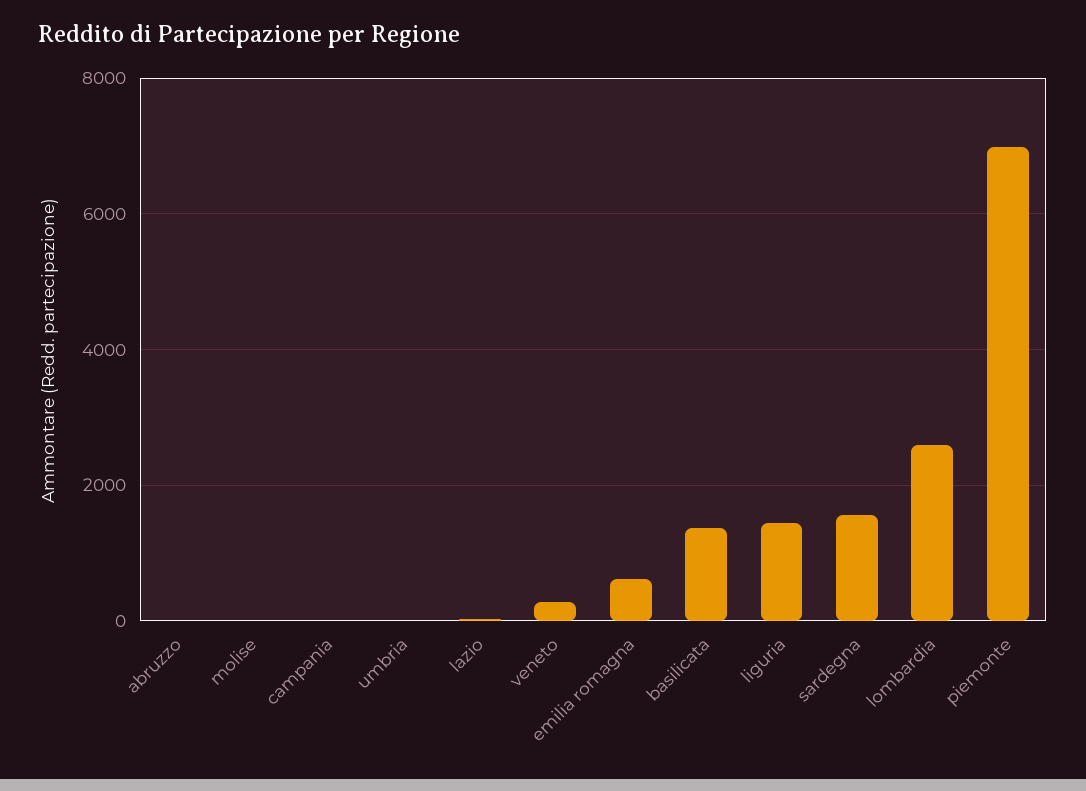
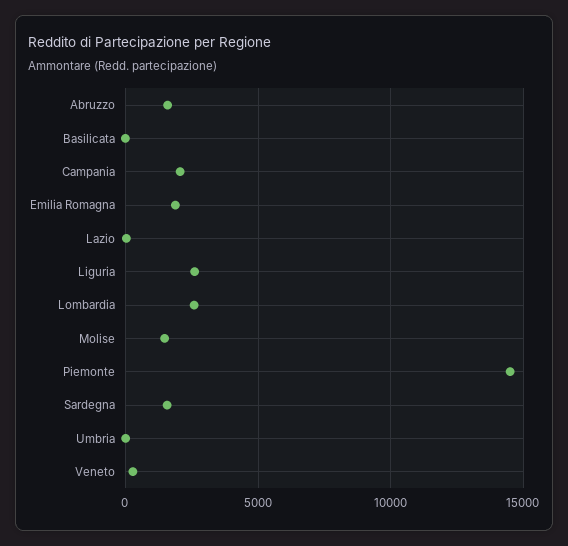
abruzzo: 0 -> 1500
molise: 0 -> 1500
campania: 0 -> 2000
emilia romagna: 600 -> 2000
basilicata: 1400 -> 0
liguria: 1400 -> 2500
piemonte: 7000 -> 14500

